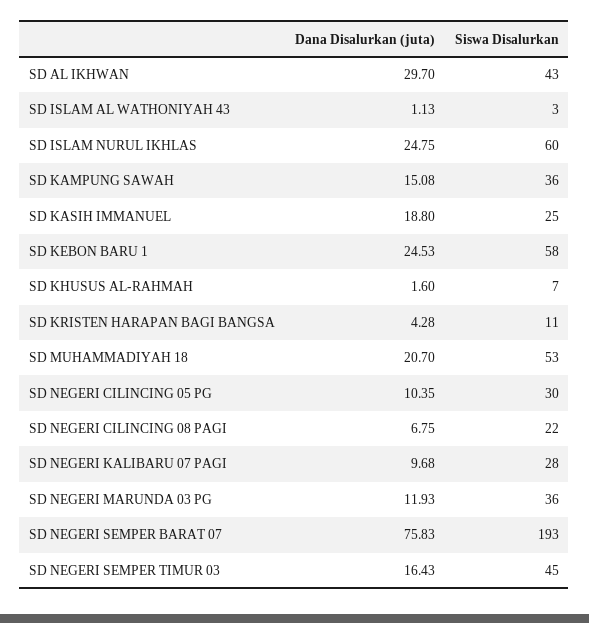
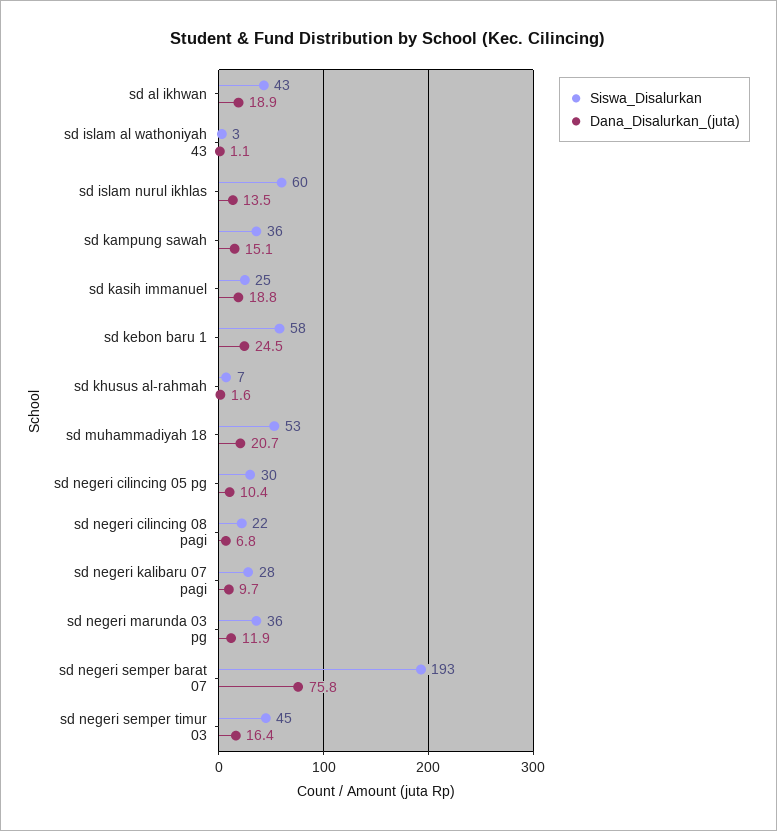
Dana Disalurkan (juta), SD AL IKHWAN: 29.7 -> 18.9
Dana Disalurkan (juta), SD ISLAM NURUL IKHLAS: 24.75 -> 13.5
Dana Disalurkan (juta), SD KRISTEN HARAPAN BAGI BANGSA: 4.28 -> none
Siswa Disalurkan, SD KRISTEN HARAPAN BAGI BANGSA: 11 -> none

